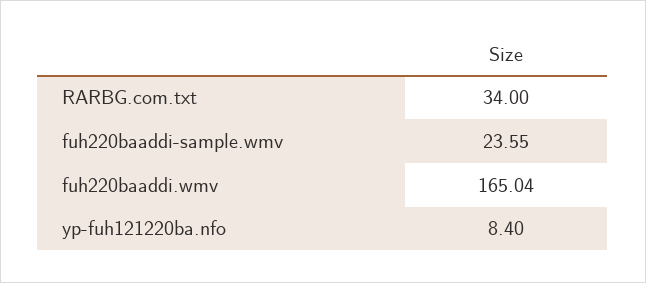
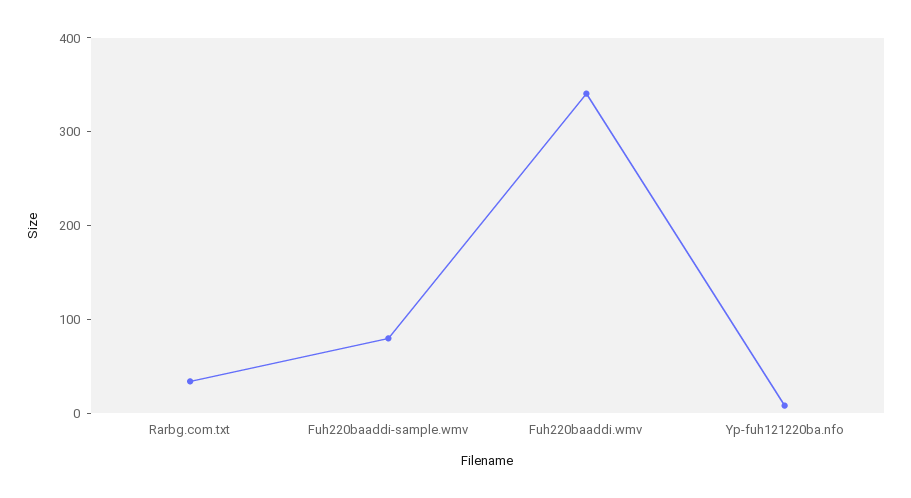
fuh220baaddi-sample.wmv: 23.55 -> 80
fuh220baaddi.wmv: 165.04 -> 340

